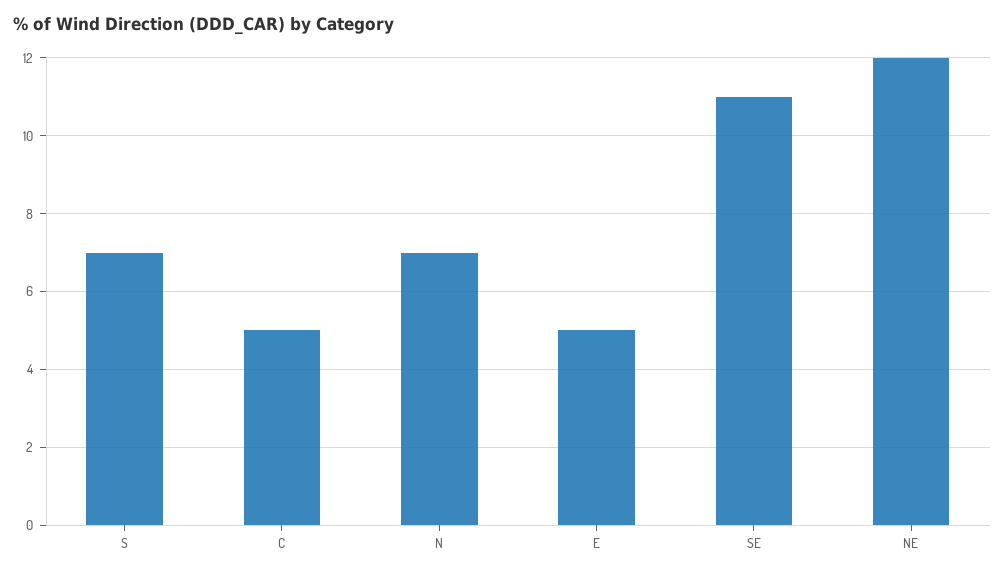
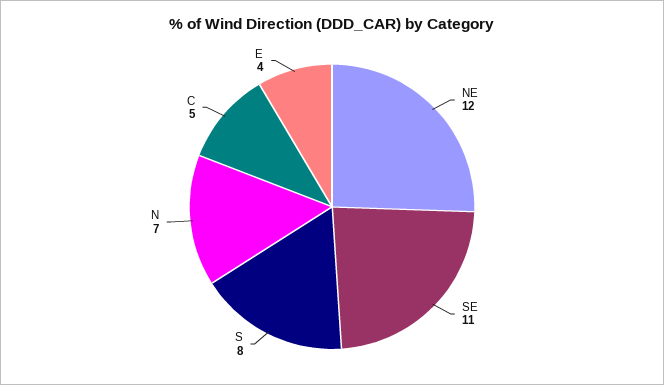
S: 7 -> 8
E: 5 -> 4

